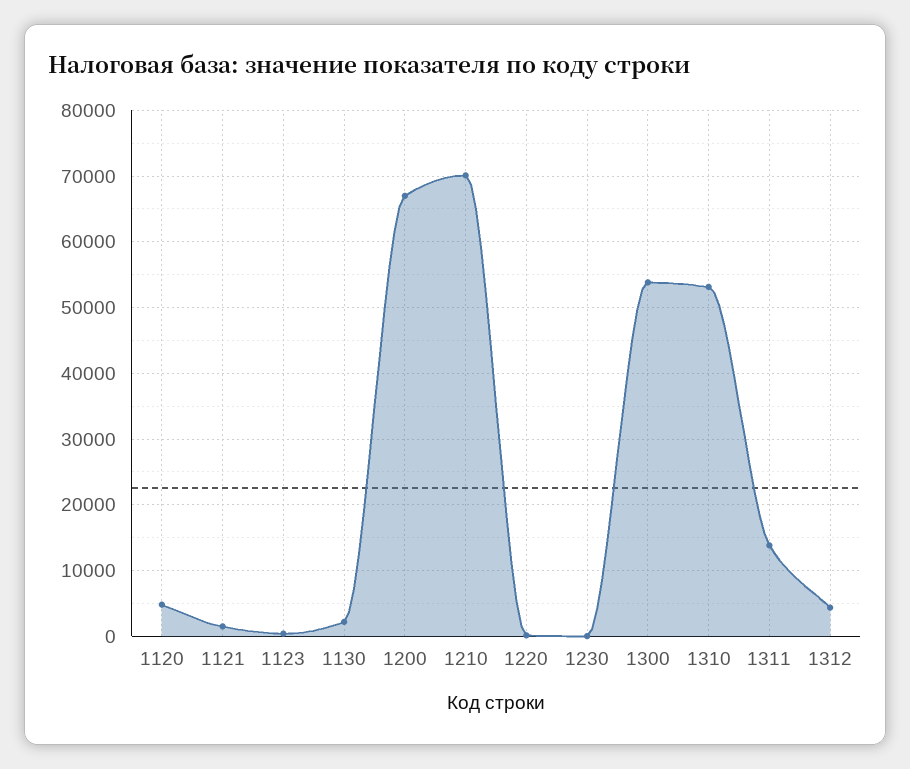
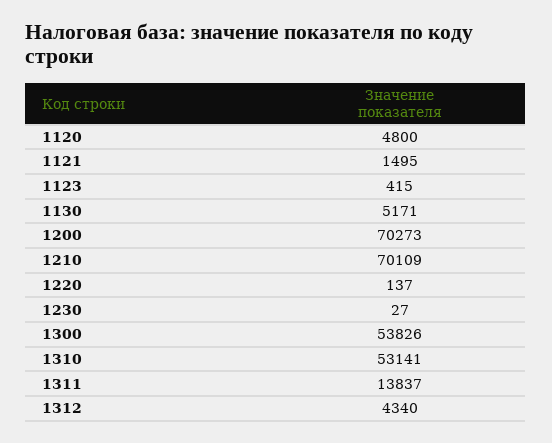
1130: 2000 -> 5171
1200: 67000 -> 70273

